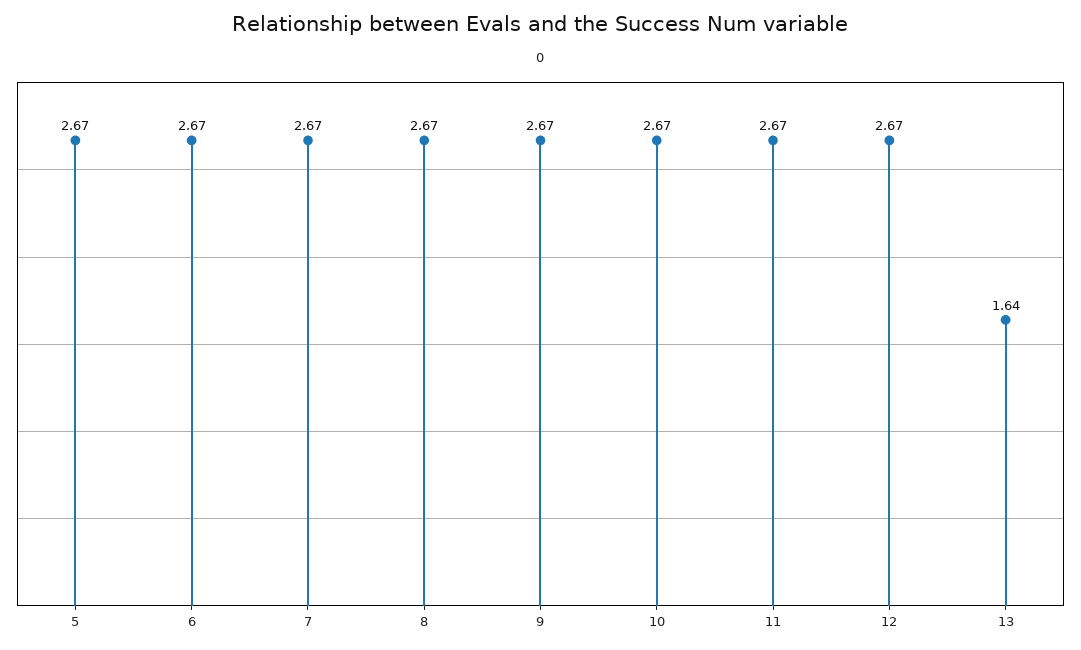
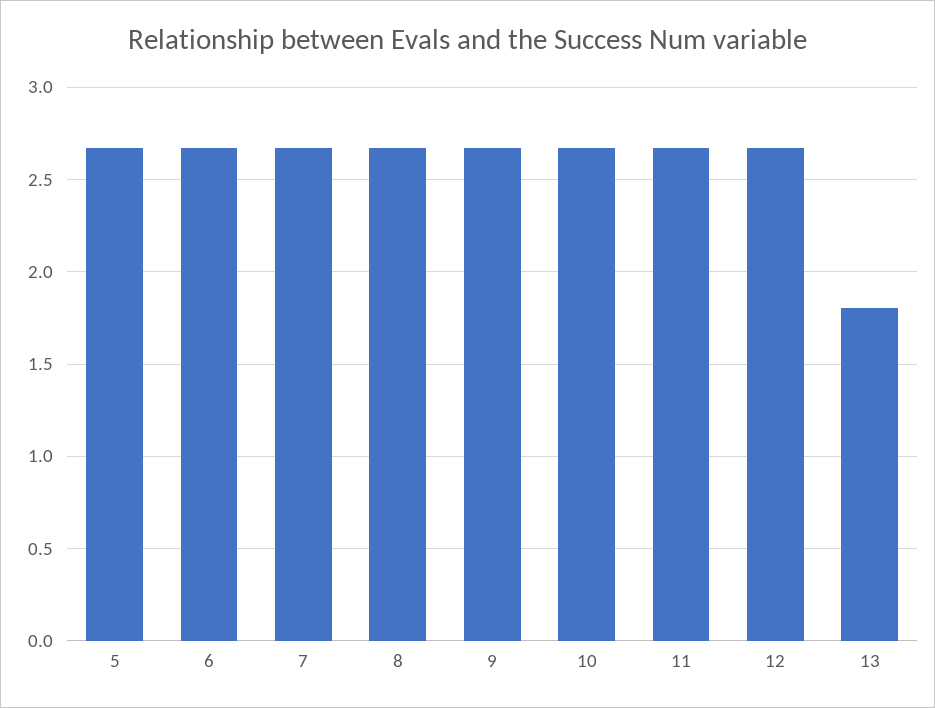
13: 1.64 -> 1.8

